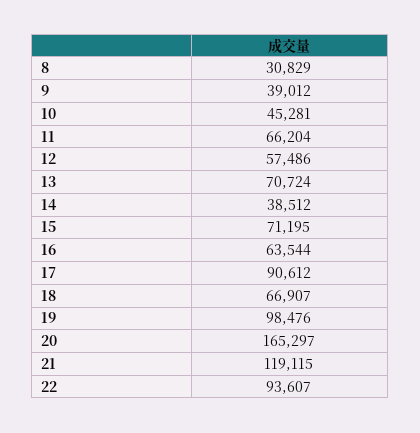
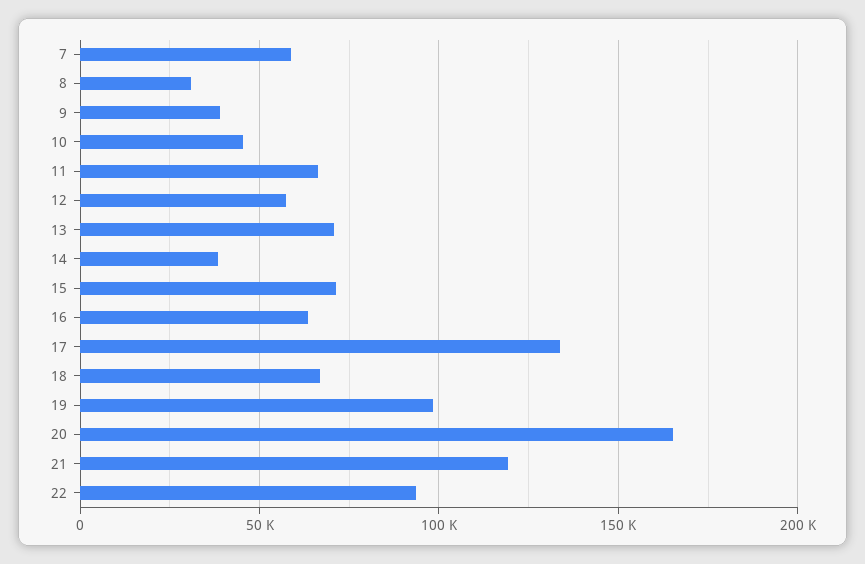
17: 90612 -> 135000
7: none -> 60000

